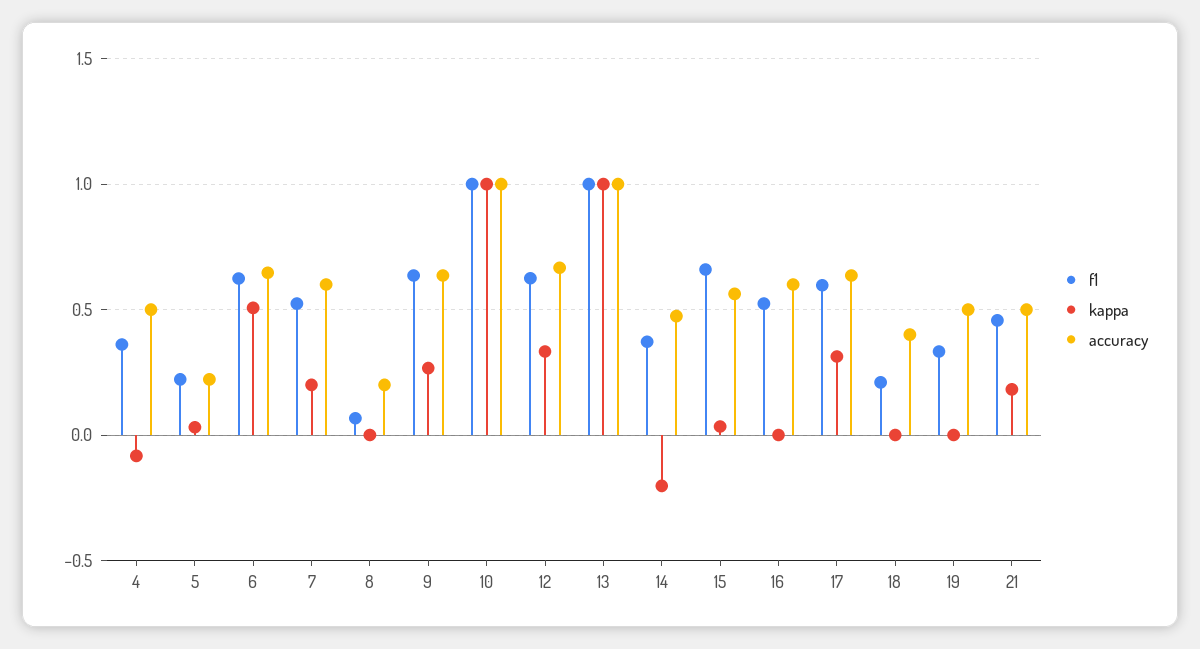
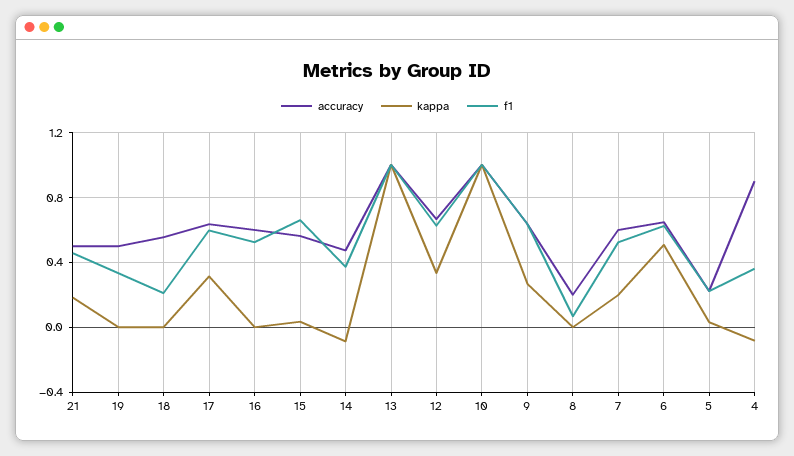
accuracy, 4: 0.5 -> 0.9
kappa, 14: -0.2 -> -0.1
accuracy, 18: 0.4 -> 0.55

